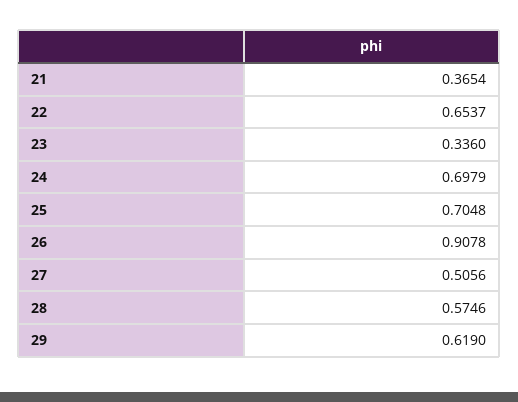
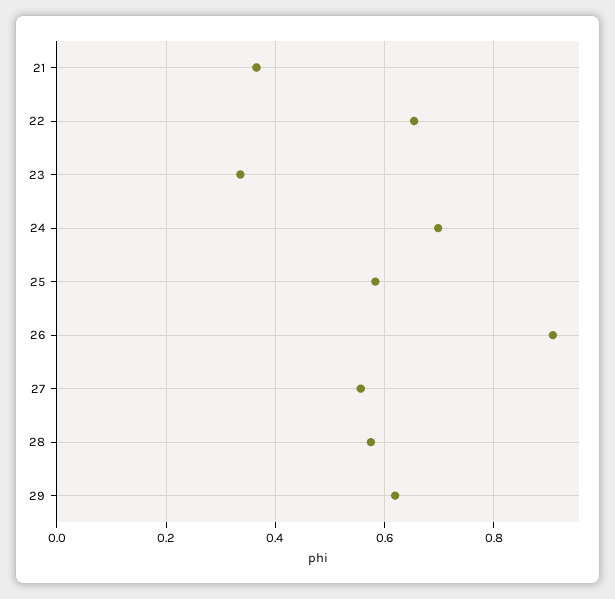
25: 0.7048 -> 0.58
27: 0.5056 -> 0.56

